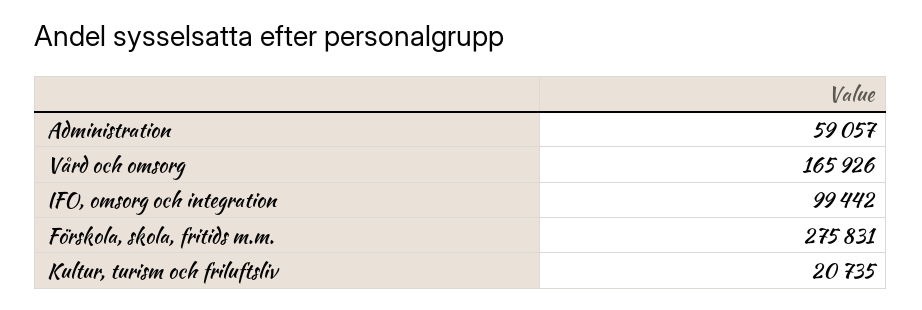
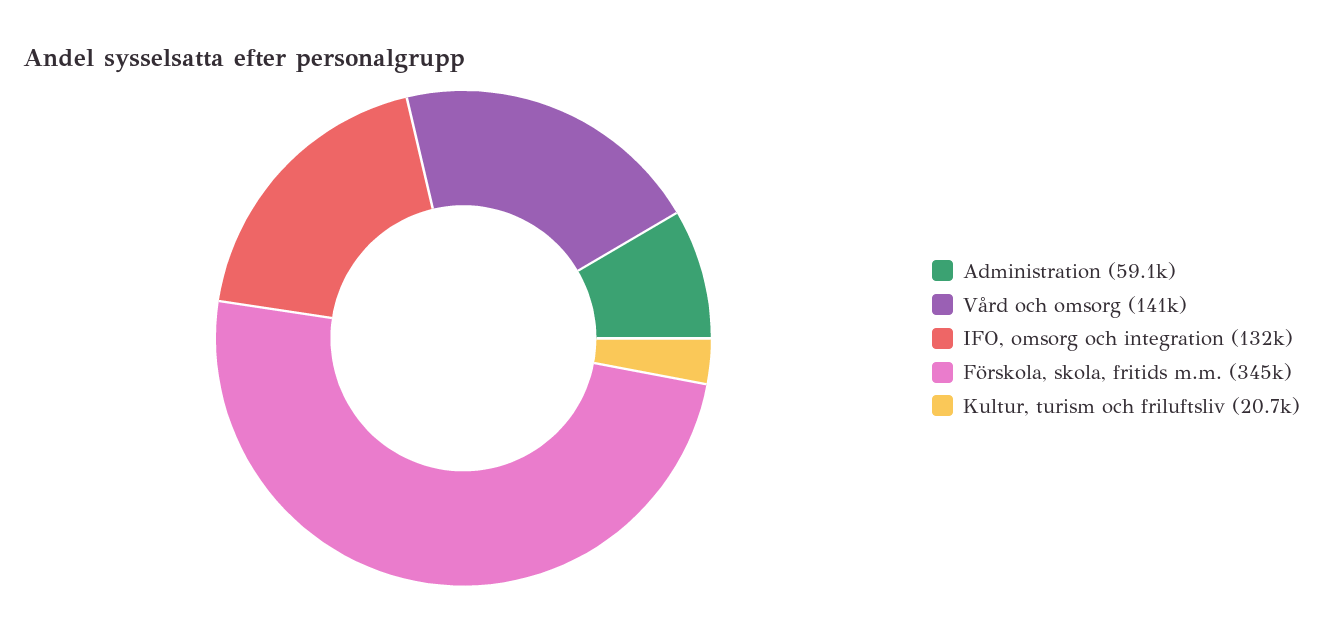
Vård och omsorg: 165926 -> 141000
IFO, omsorg och integration: 99442 -> 132000
Förskola, skola, fritids m.m.: 275831 -> 345000

